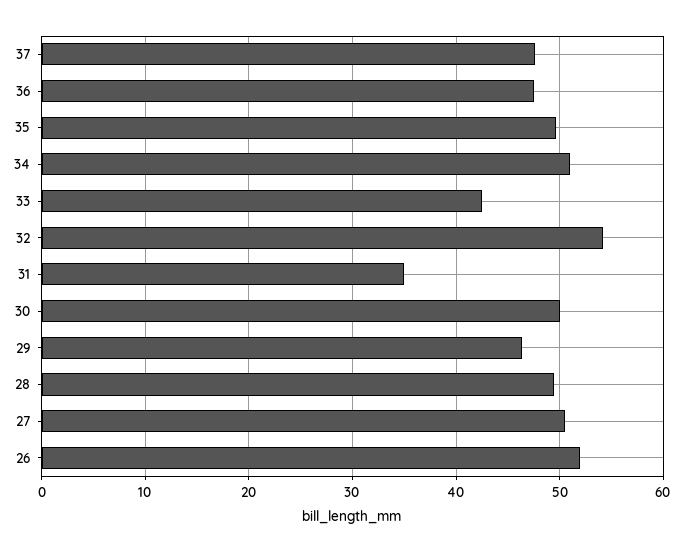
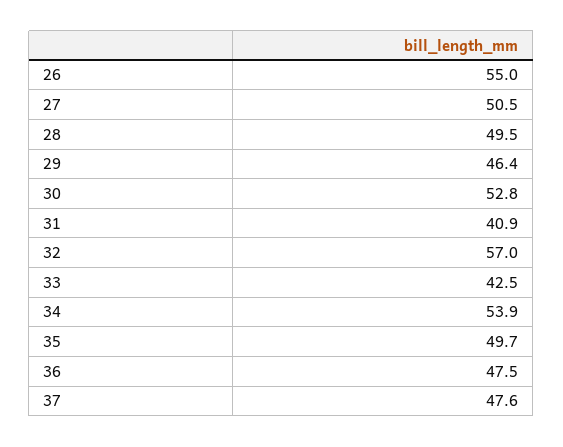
34: 51 -> 53.9
32: 54 -> 57
31: 35 -> 40.9
30: 50 -> 52.8
26: 52 -> 55

